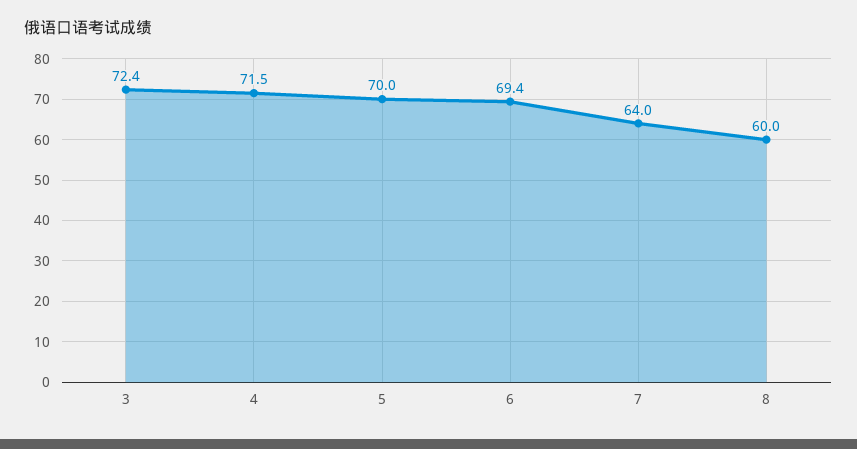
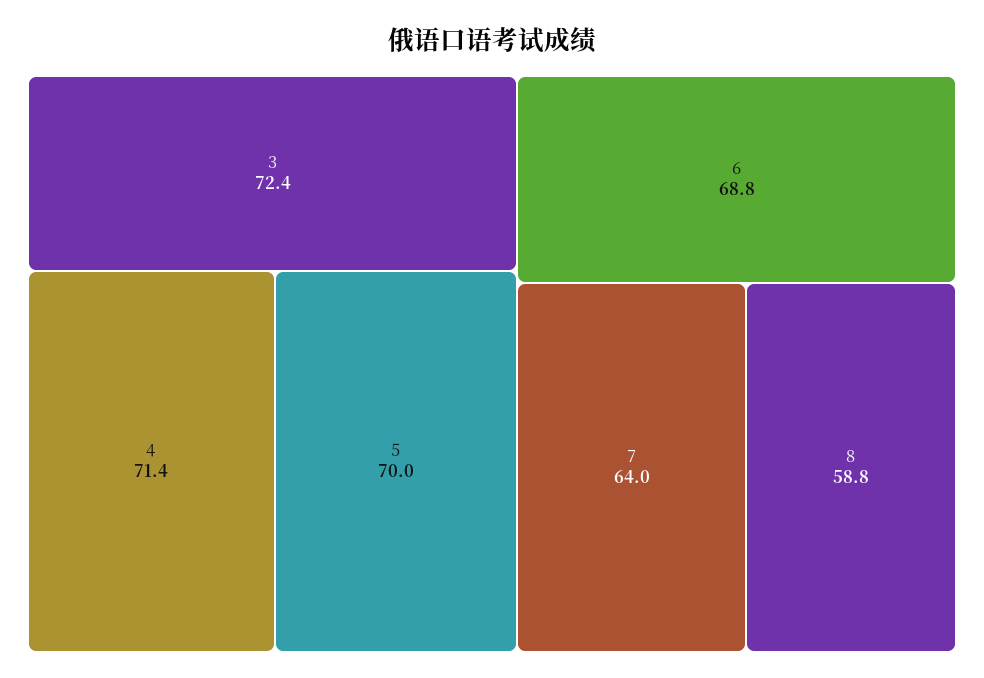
4: 71.5 -> 71.4
6: 69.4 -> 68.8
8: 60 -> 58.8

